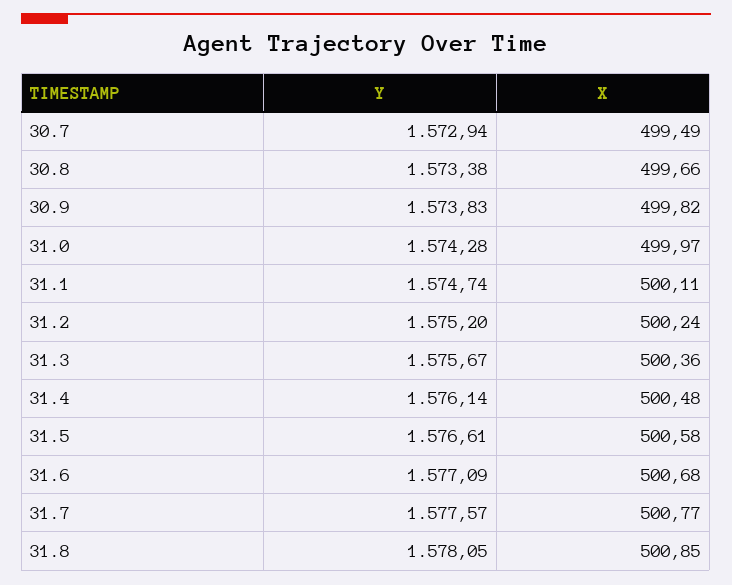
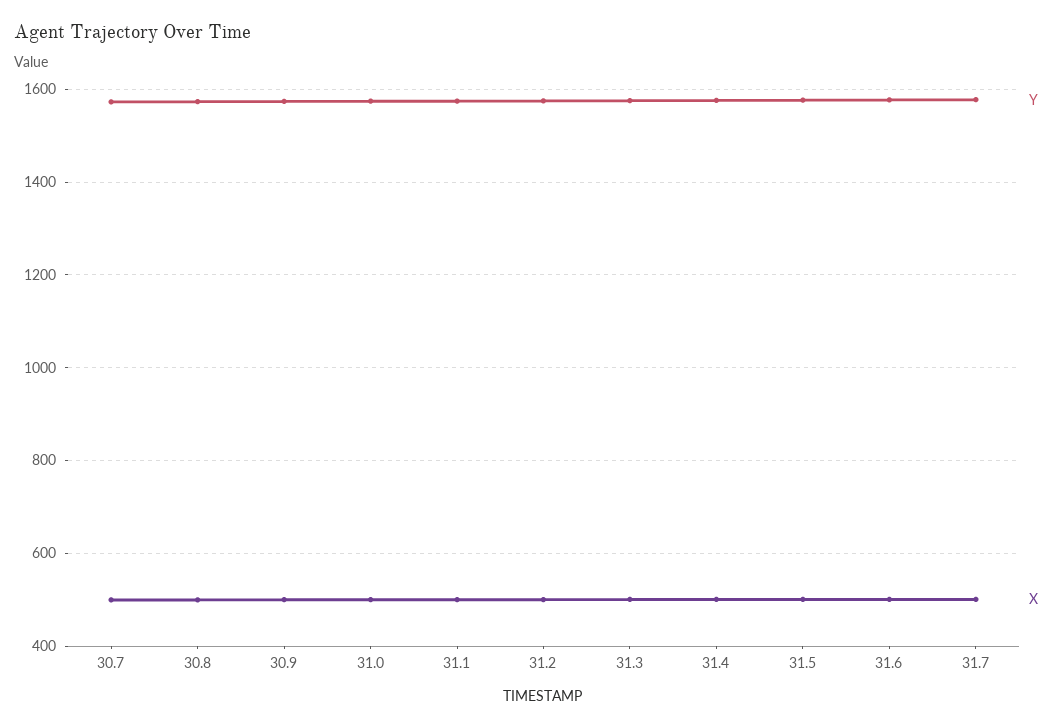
Y, 31.8: 1578.05 -> none
X, 31.8: 500.85 -> none

